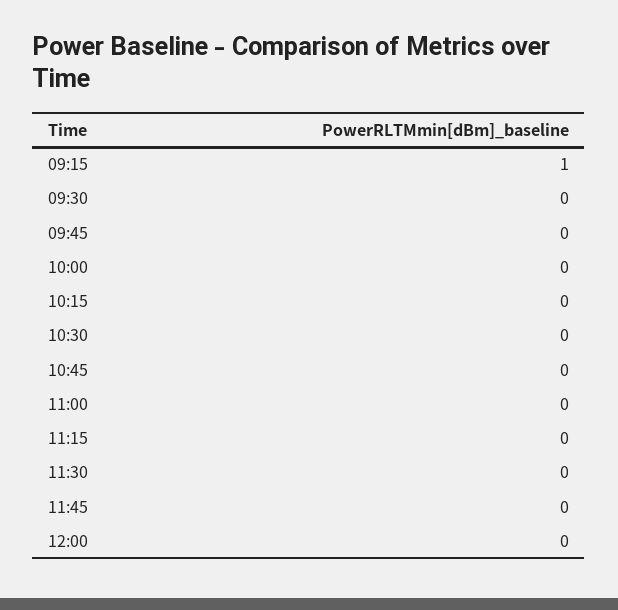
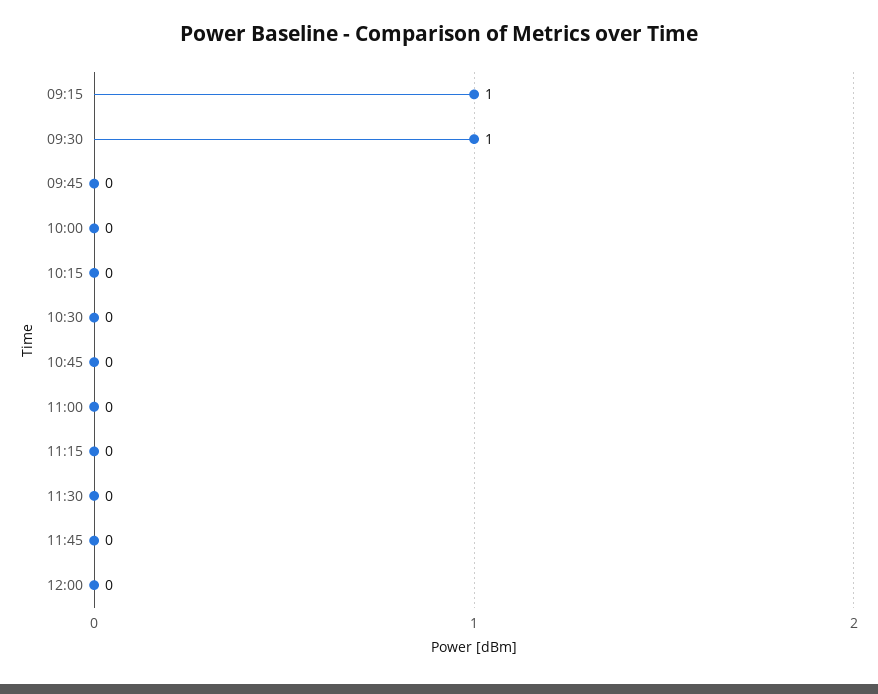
09:30: 0 -> 1

